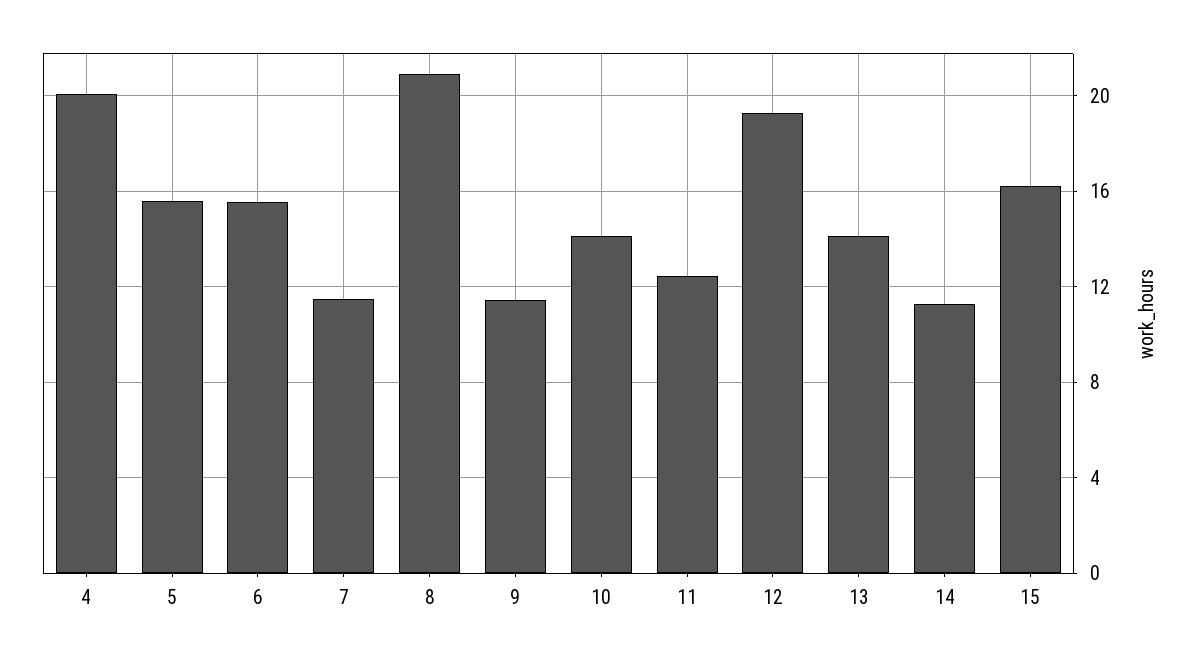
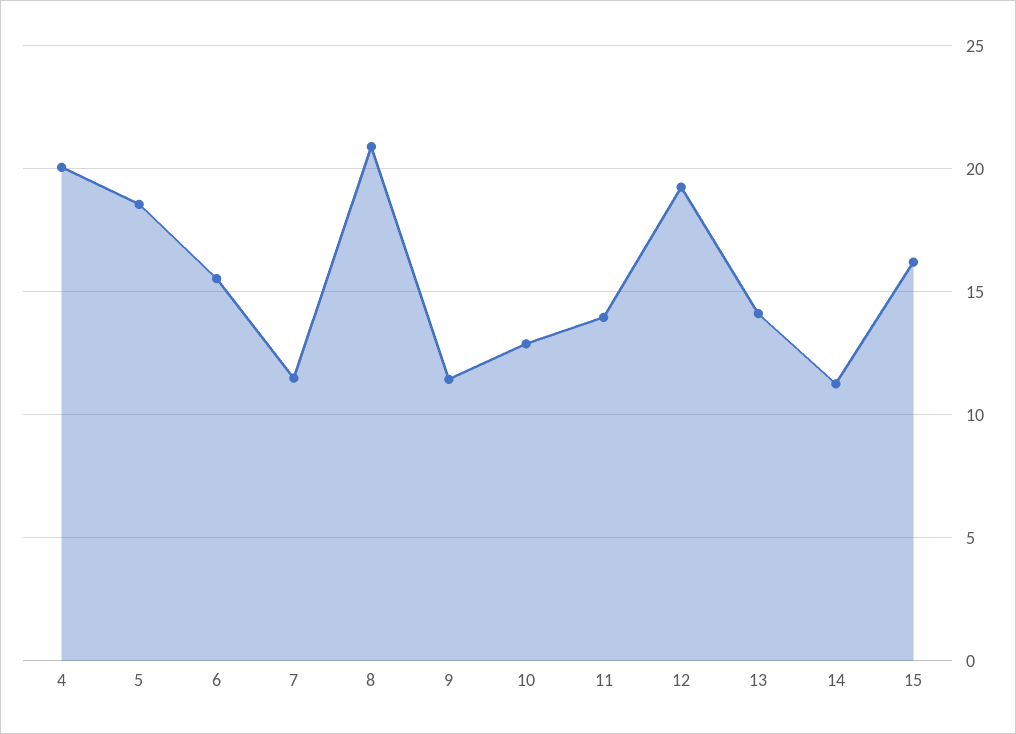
5: 15.5 -> 18.5
10: 14 -> 13
11: 12.5 -> 14

